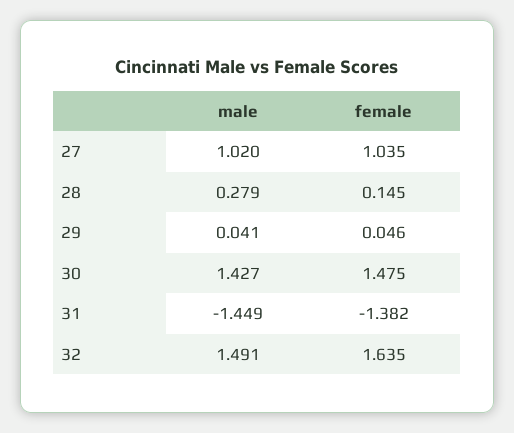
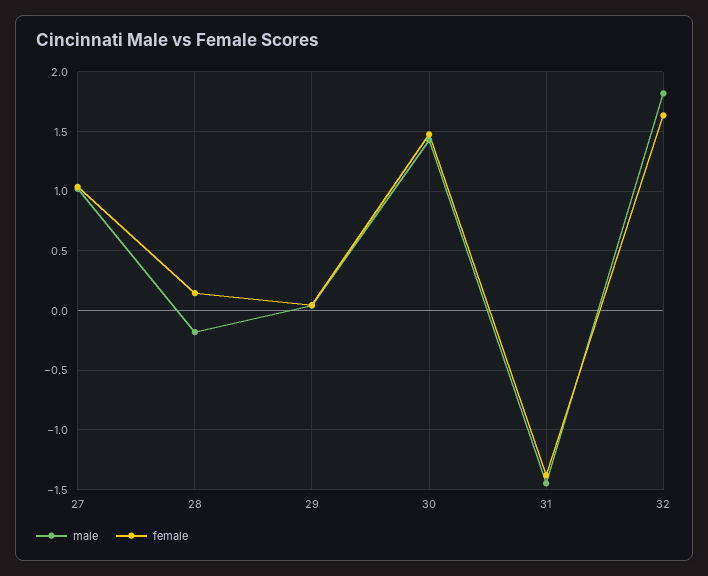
male, 28: 0.279 -> -0.2
male, 32: 1.491 -> 1.8

